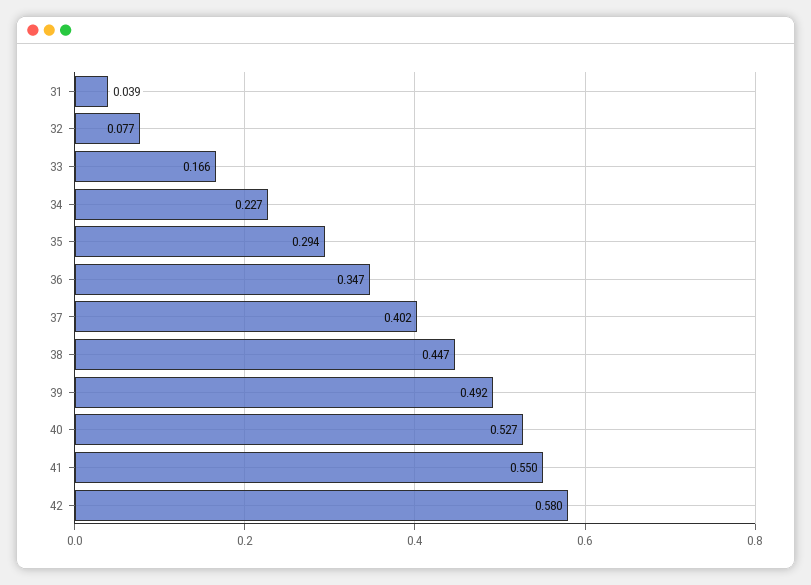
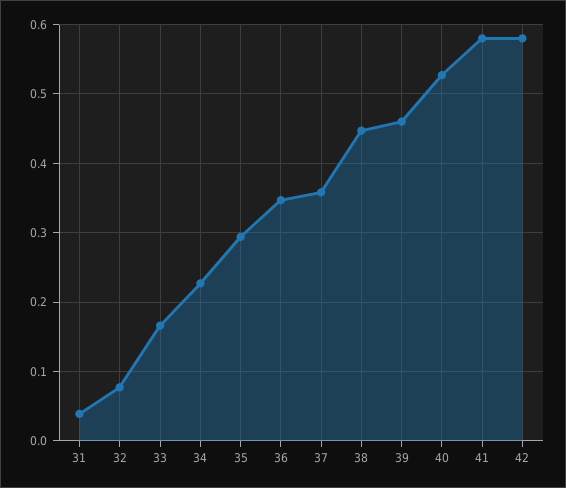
37: 0.402 -> 0.36
39: 0.492 -> 0.46
41: 0.55 -> 0.58

